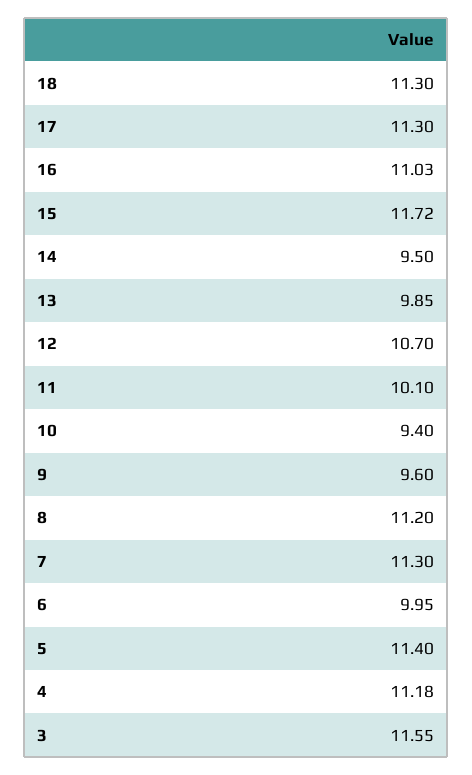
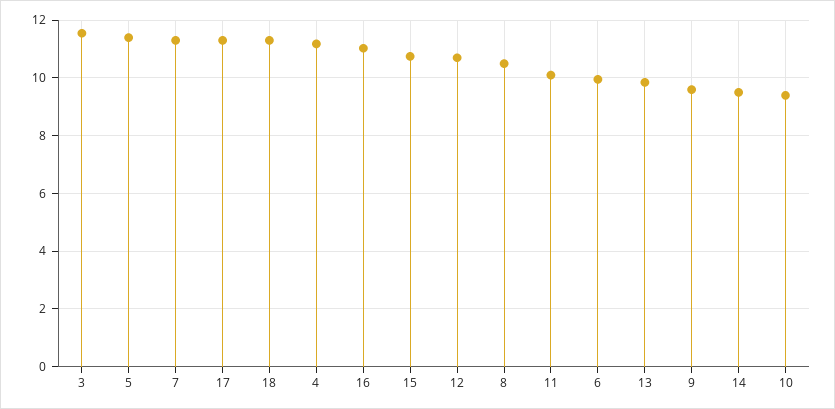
15: 11.72 -> 10.75
8: 11.2 -> 10.5

